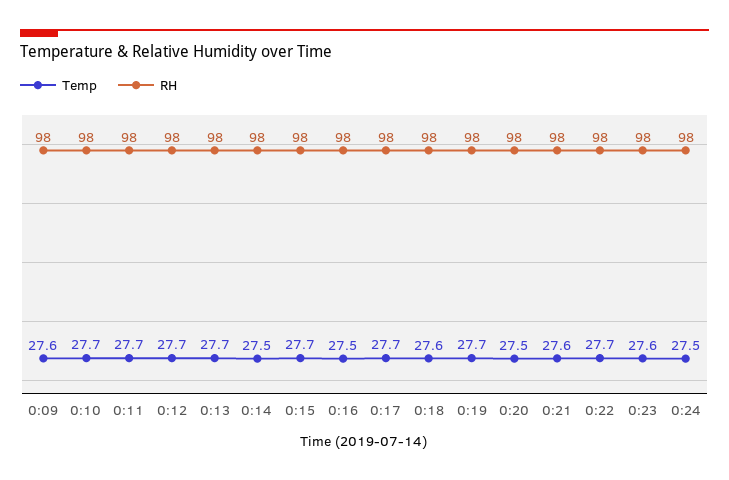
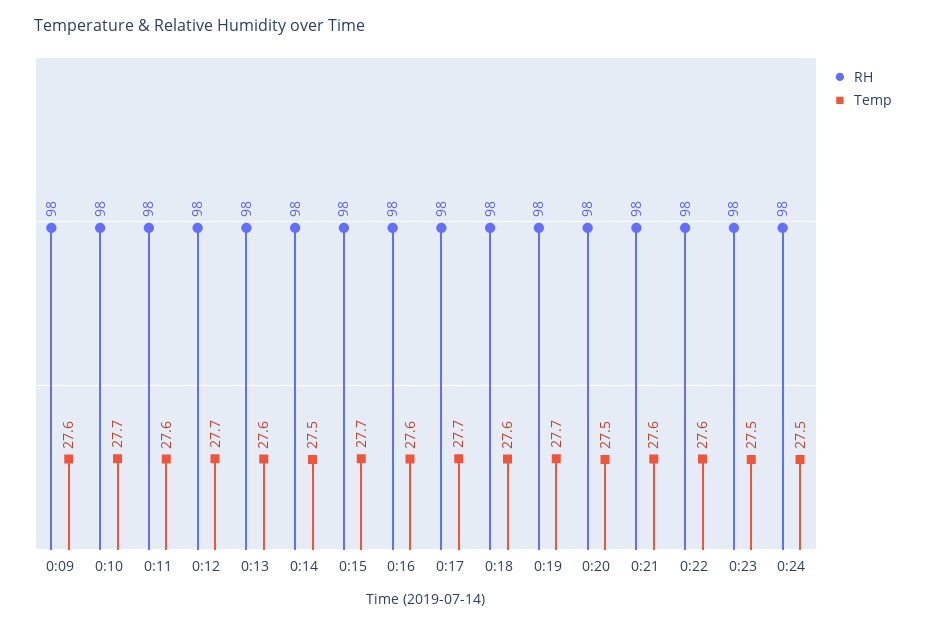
Temp, 0:11: 27.7 -> 27.6
Temp, 0:13: 27.7 -> 27.6
Temp, 0:16: 27.5 -> 27.6
Temp, 0:22: 27.7 -> 27.6
Temp, 0:23: 27.6 -> 27.5

